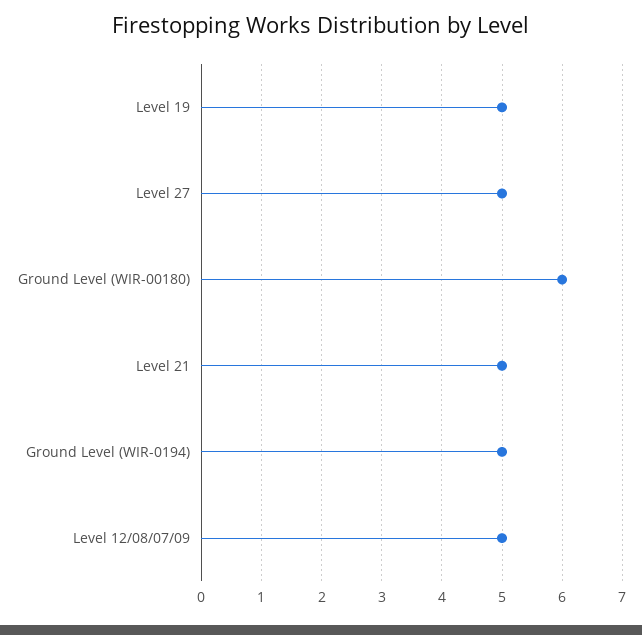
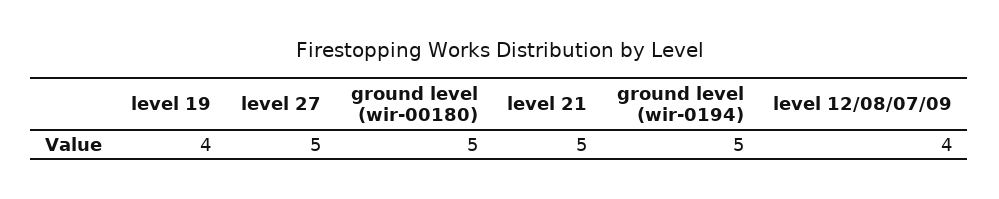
Level 19: 5 -> 4
Ground Level (WIR-00180): 6 -> 5
Level 12/08/07/09: 5 -> 4

